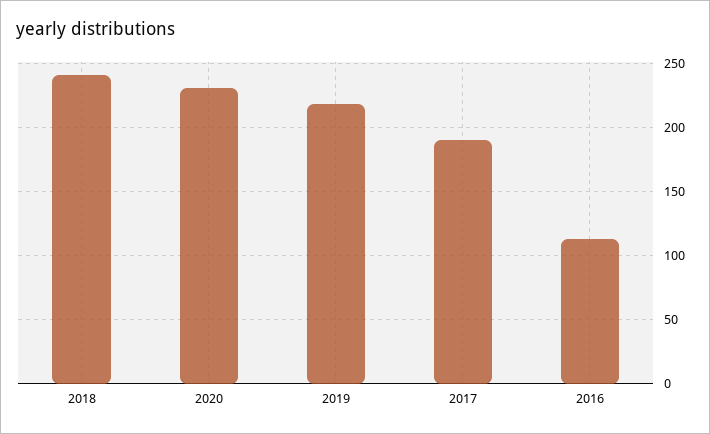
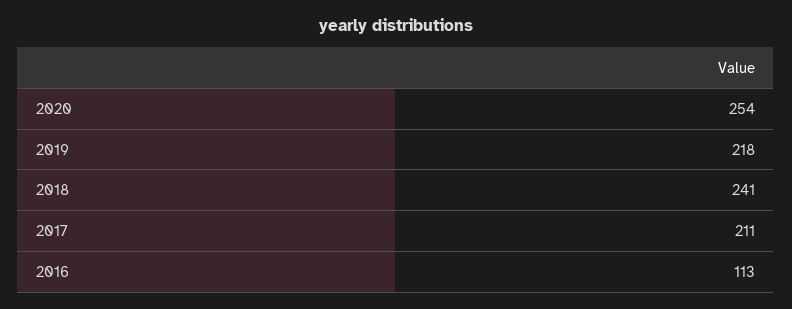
2020: 230 -> 254
2017: 190 -> 211

